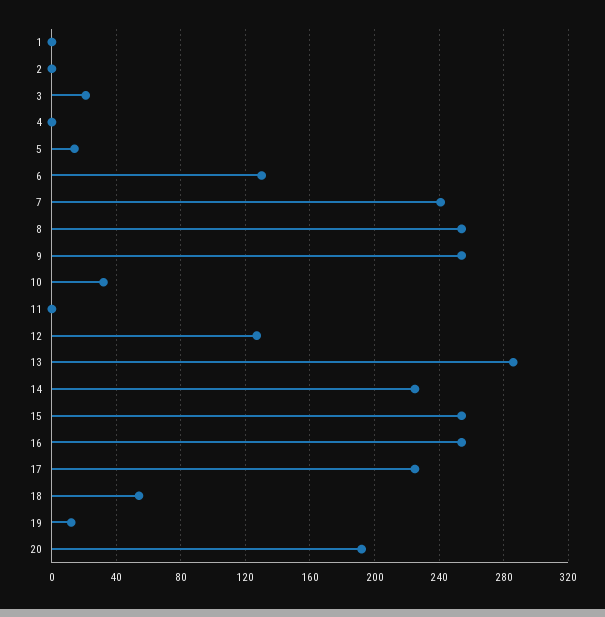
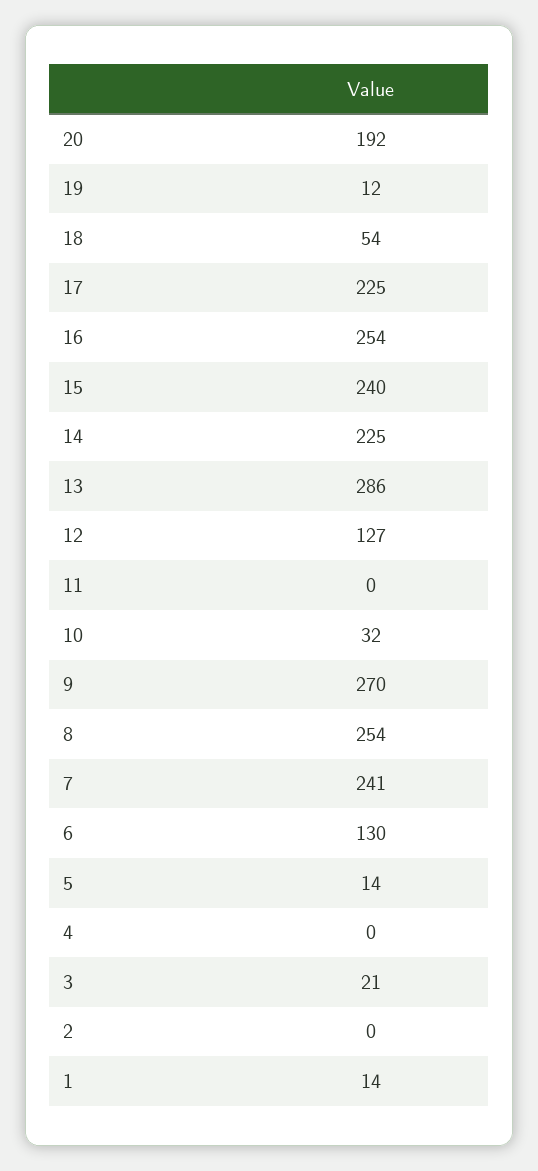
1: 0 -> 14
9: 255 -> 270
15: 255 -> 240

